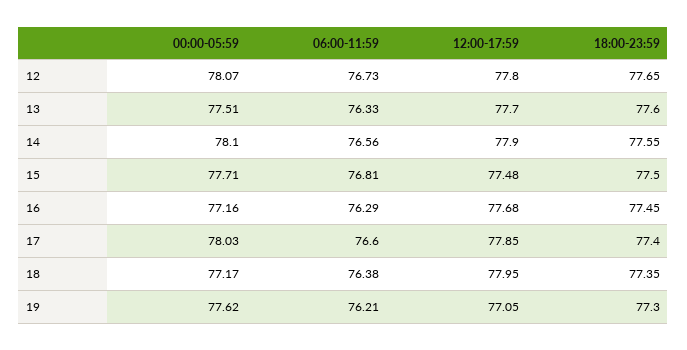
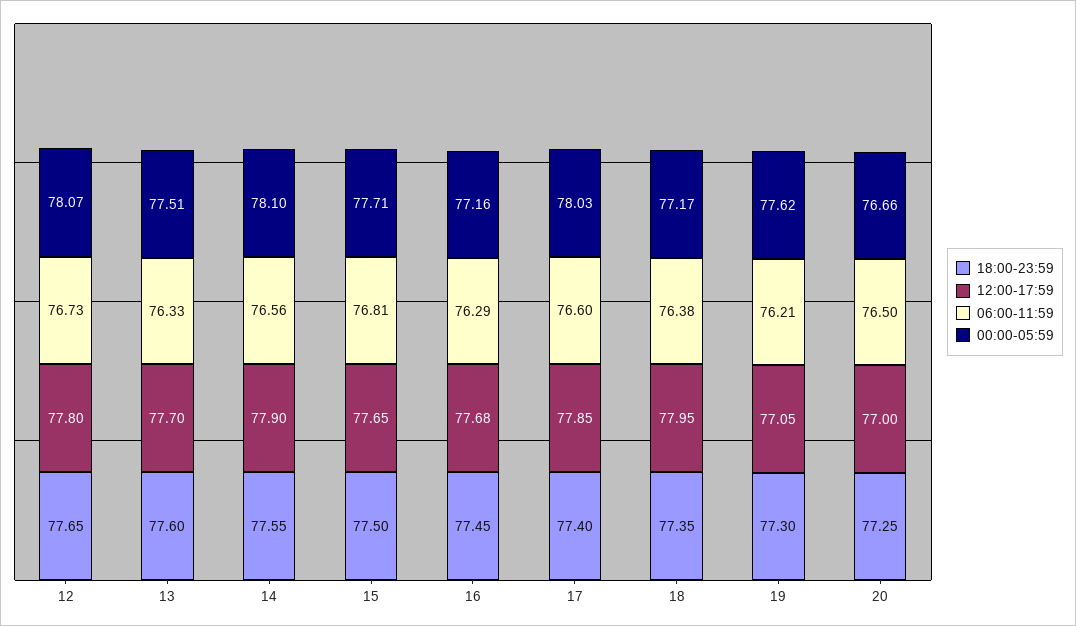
12:00-17:59, 15: 77.48 -> 77.65
18:00-23:59, 20: none -> 77.25
12:00-17:59, 20: none -> 77
06:00-11:59, 20: none -> 76.5
00:00-05:59, 20: none -> 76.66

